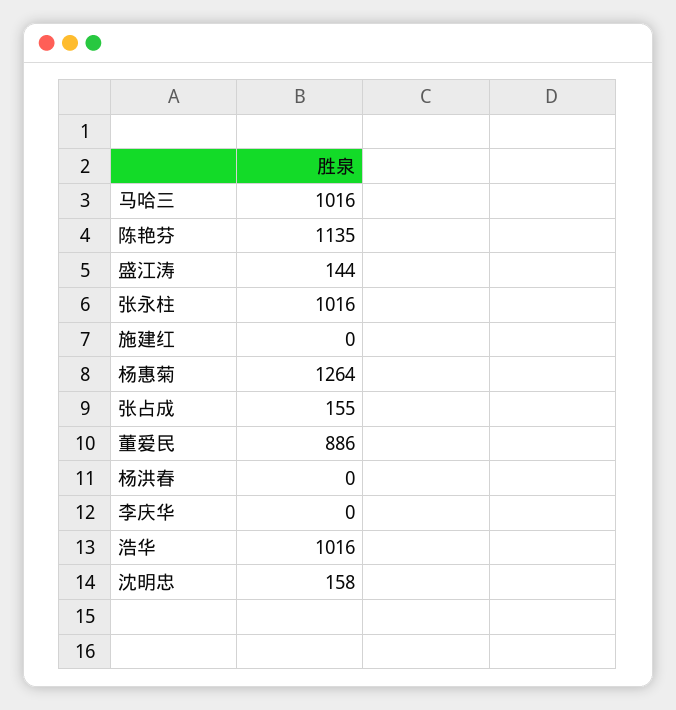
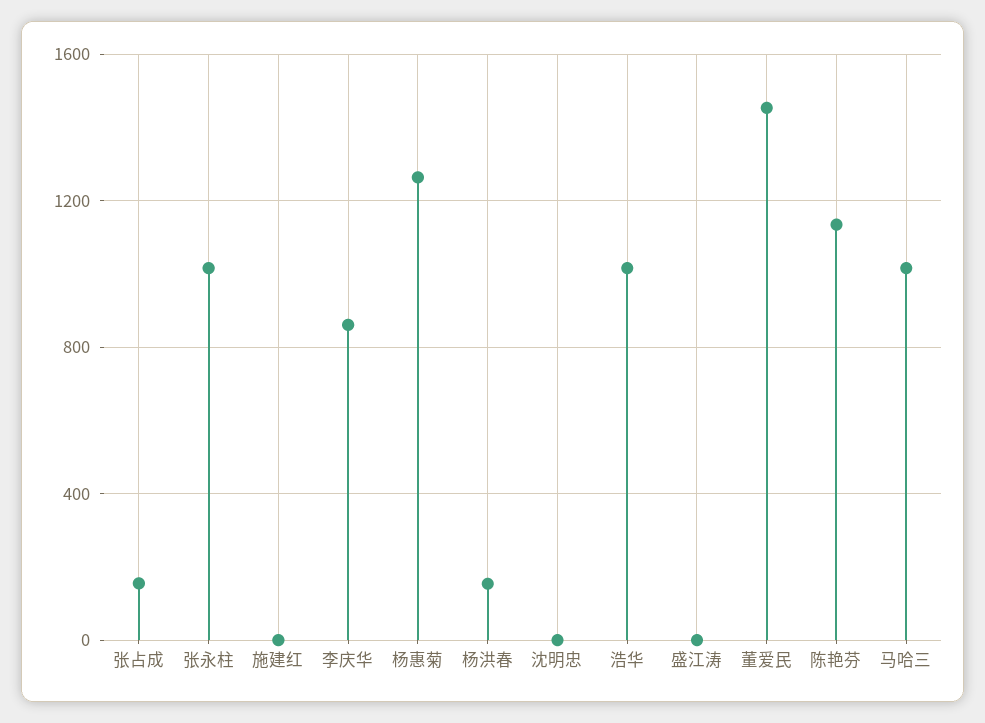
盛江涛: 144 -> 0
董爱民: 886 -> 1450
杨洪春: 0 -> 150
李庆华: 0 -> 850
沈明忠: 158 -> 0

